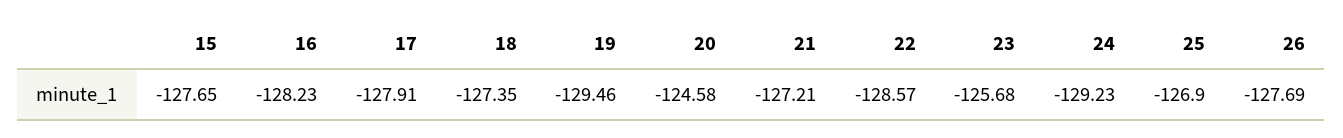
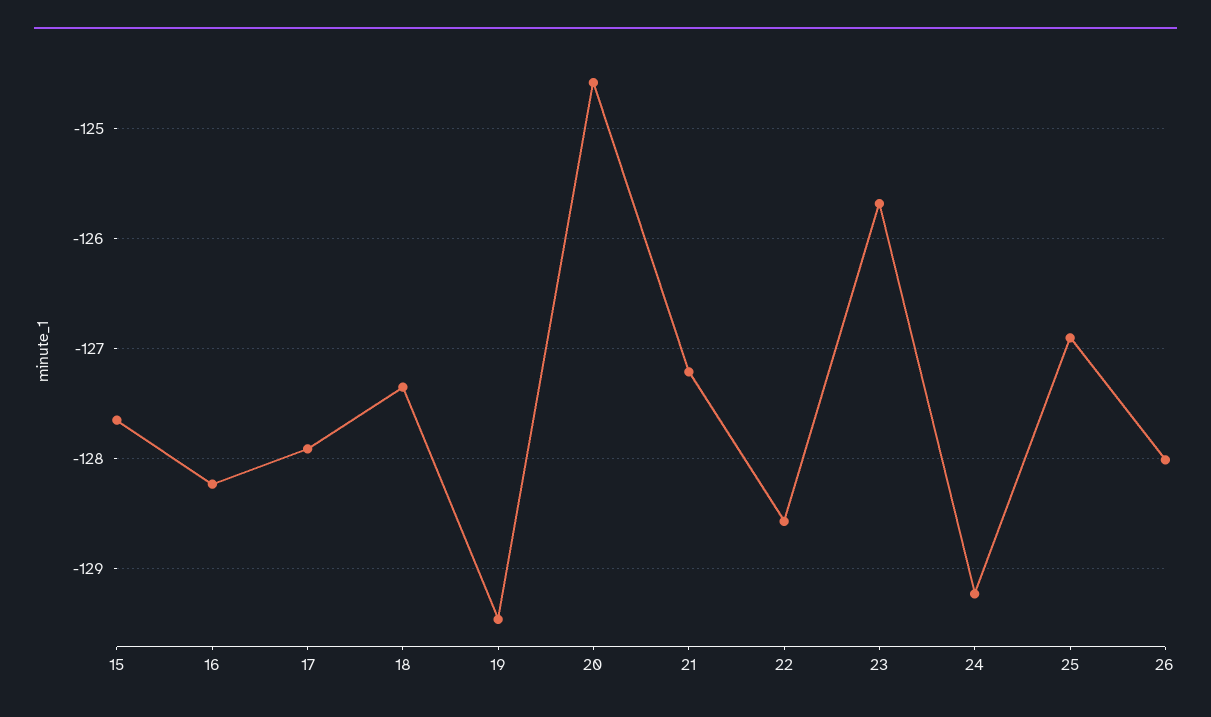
26: -127.69 -> -128

